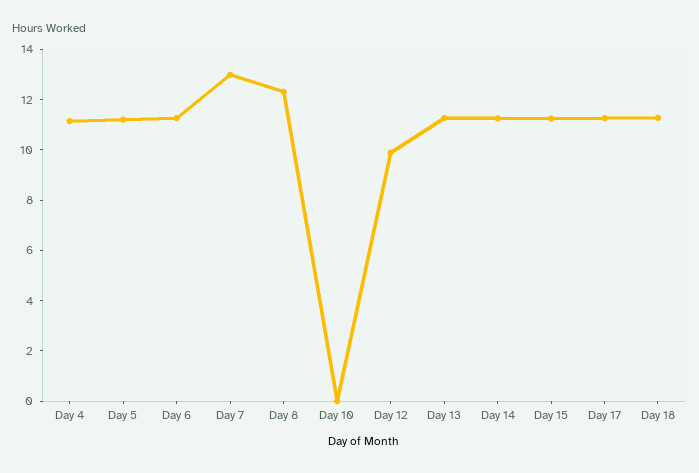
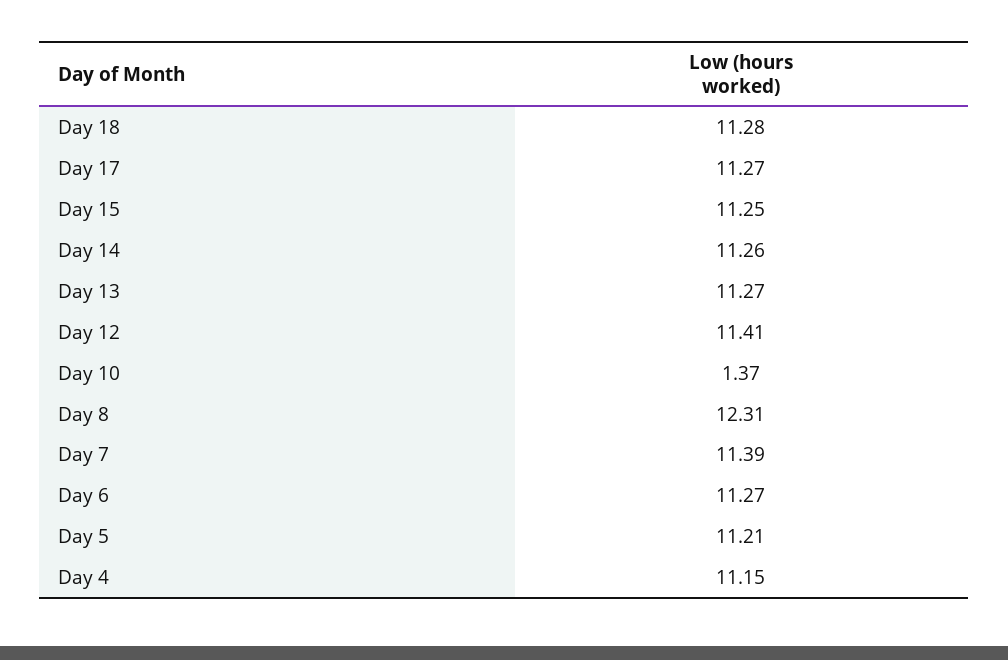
Day 7: 13 -> 11.39
Day 10: 0 -> 1.37
Day 12: 10 -> 11.41

